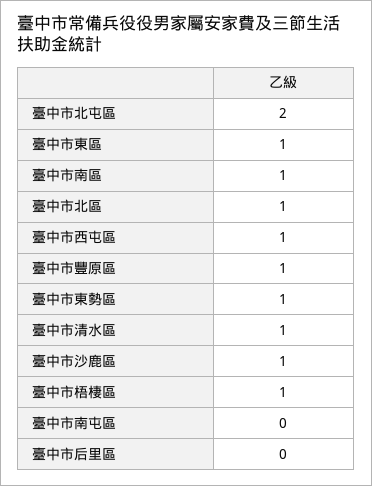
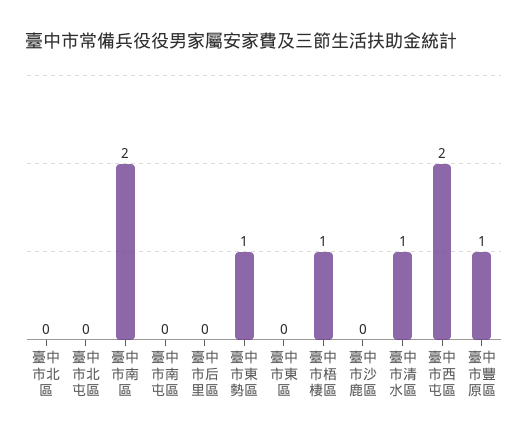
臺中市北屯區: 2 -> 0
臺中市東區: 1 -> 0
臺中市南區: 1 -> 2
臺中市北區: 1 -> 0
臺中市西屯區: 1 -> 2
臺中市沙鹿區: 1 -> 0

